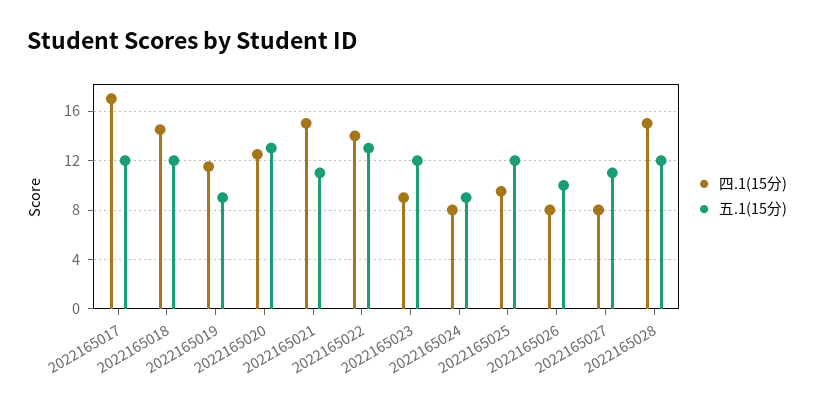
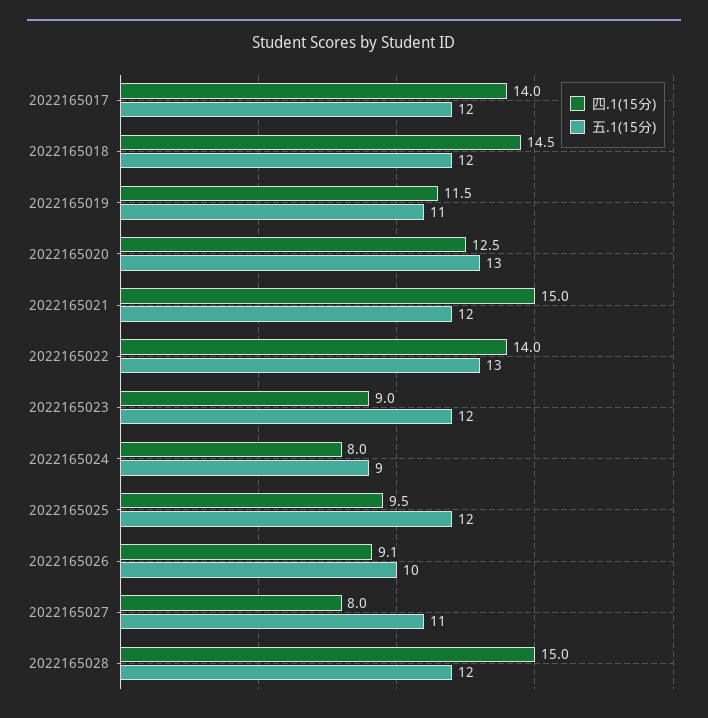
四.1(15分), 2022165017: 17 -> 14
五.1(15分), 2022165019: 9 -> 11
五.1(15分), 2022165021: 11 -> 12
四.1(15分), 2022165026: 8 -> 9.1

